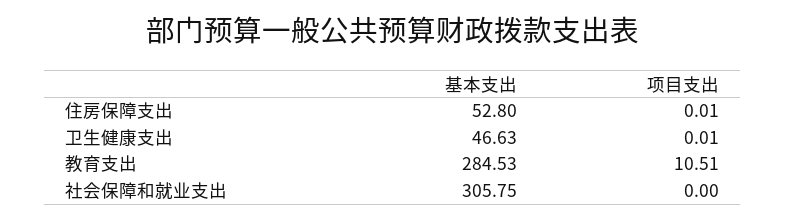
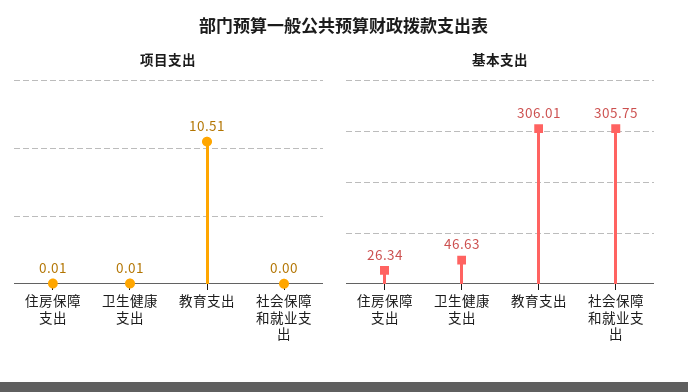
基本支出, 住房保障支出: 52.8 -> 26.34
基本支出, 教育支出: 284.53 -> 306.01

